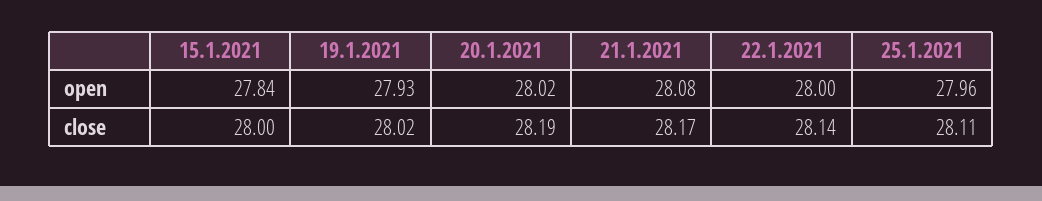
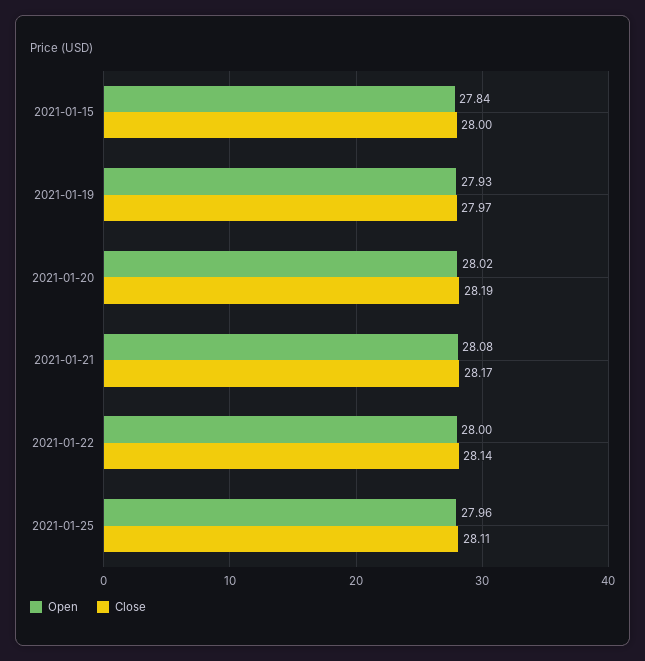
close, 19.1.2021: 28.02 -> 27.97

